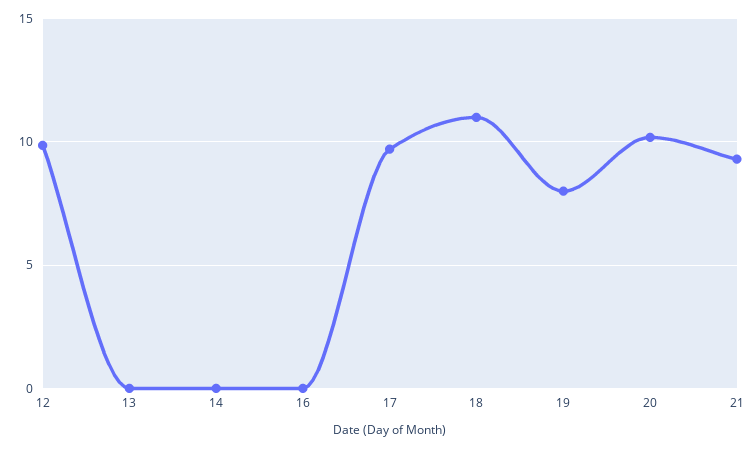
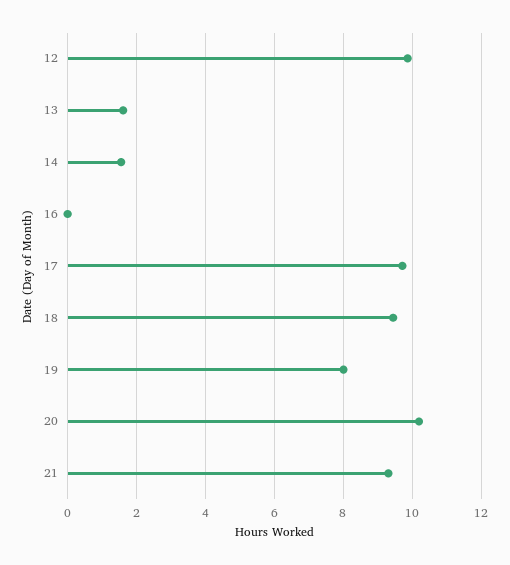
13: 0 -> 1.6
14: 0 -> 1.6
18: 11 -> 9.4

